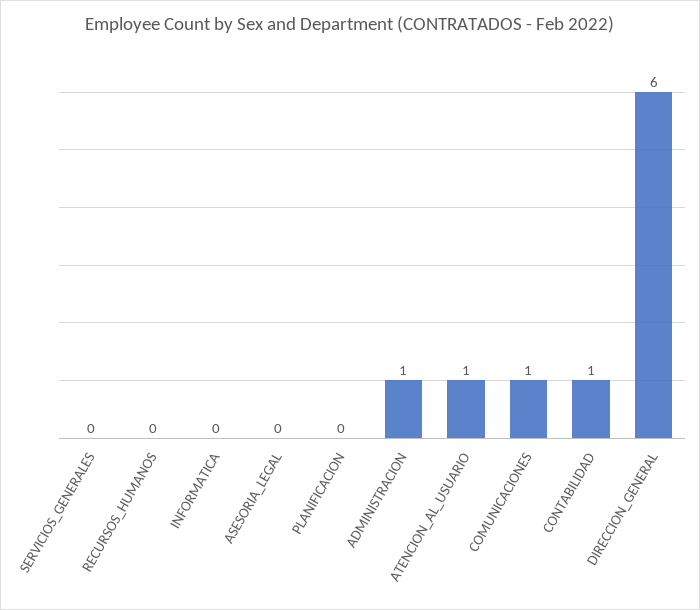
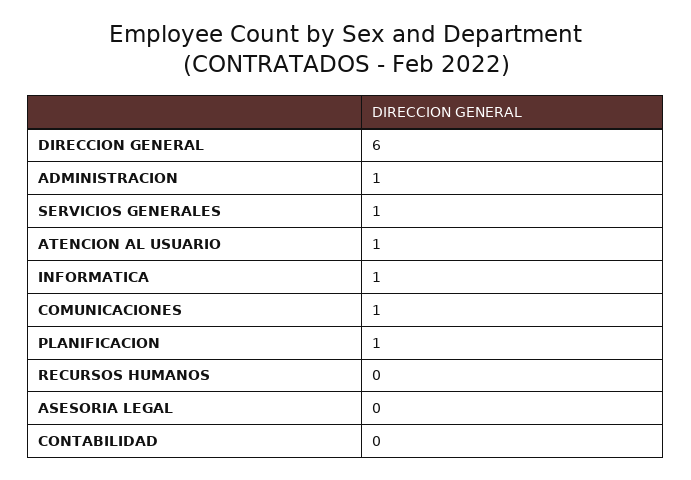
SERVICIOS_GENERALES: 0 -> 1
INFORMATICA: 0 -> 1
PLANIFICACION: 0 -> 1
CONTABILIDAD: 1 -> 0

